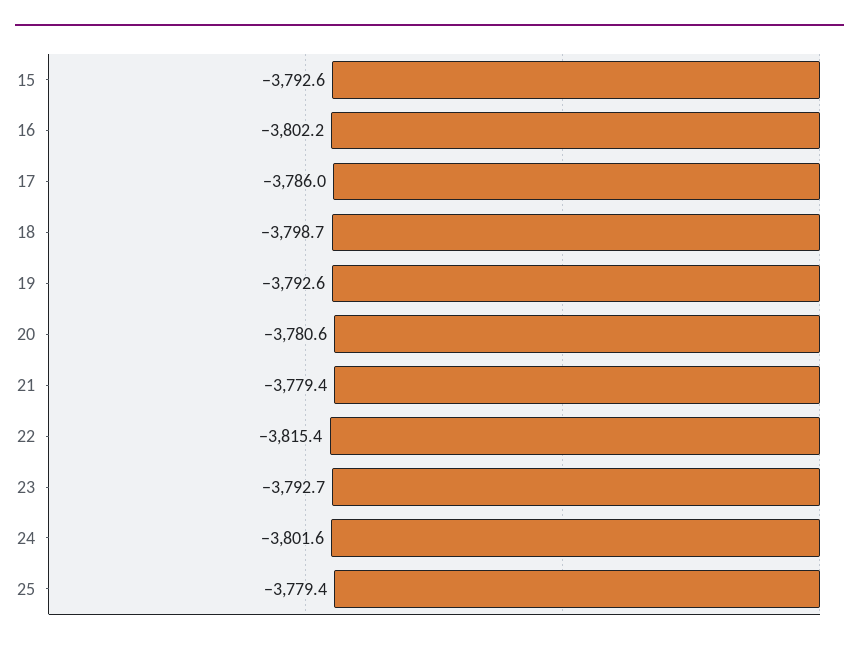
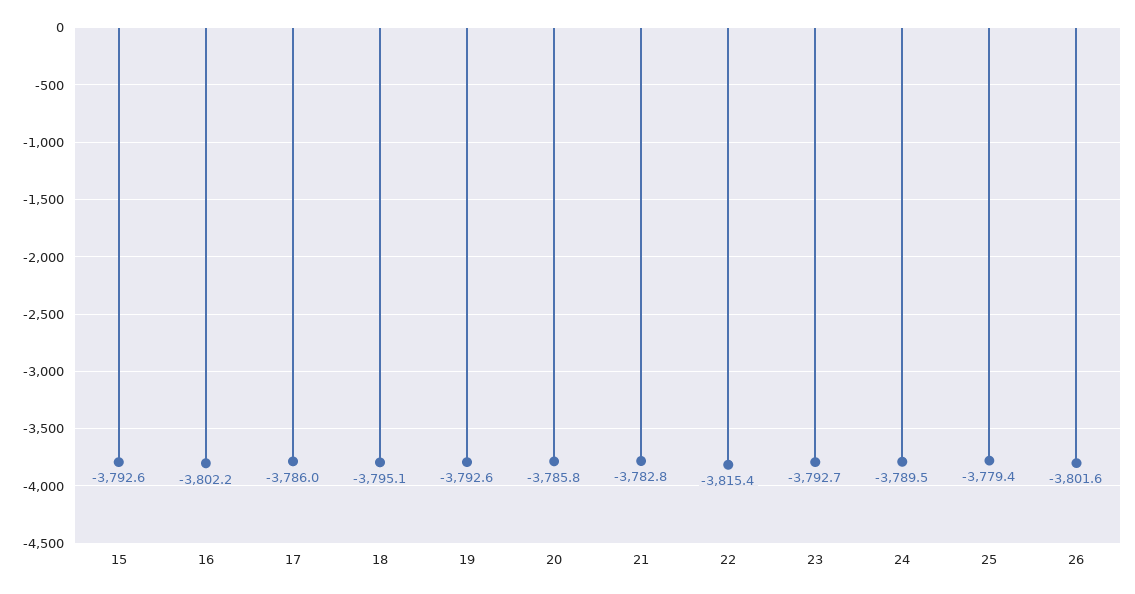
18: -3798.7 -> -3795.1
20: -3780.6 -> -3785.8
21: -3779.4 -> -3782.8
24: -3801.6 -> -3789.5
26: none -> -3801.6

